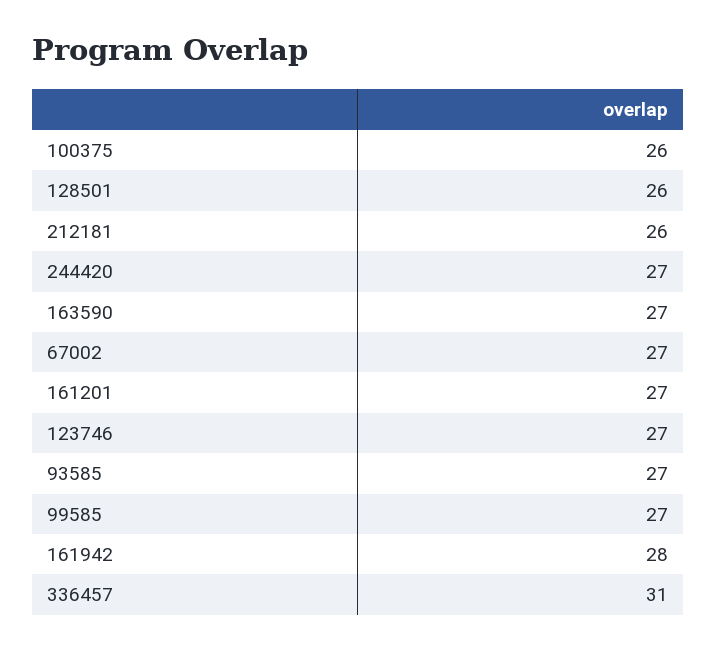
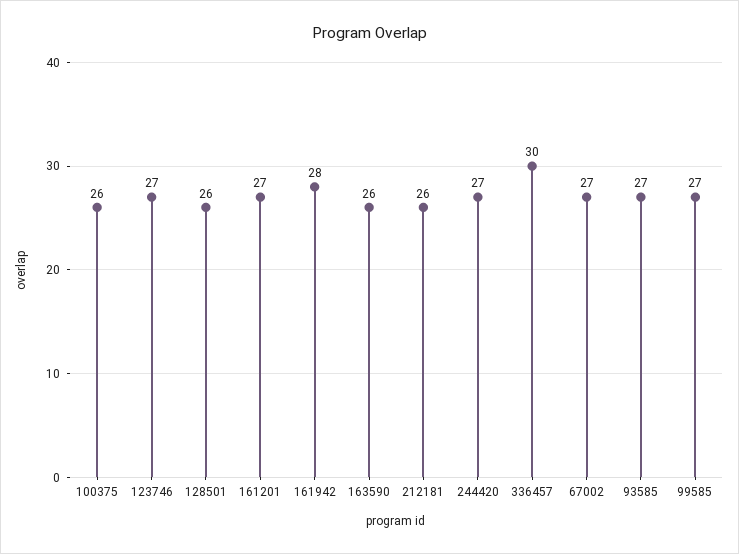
163590: 27 -> 26
336457: 31 -> 30

